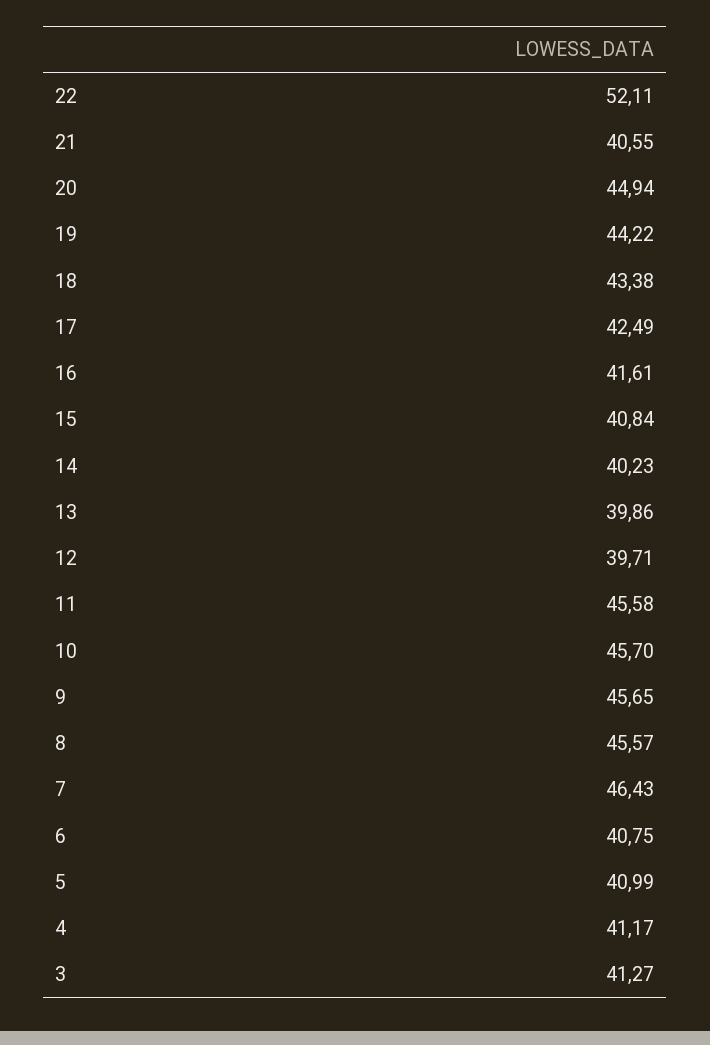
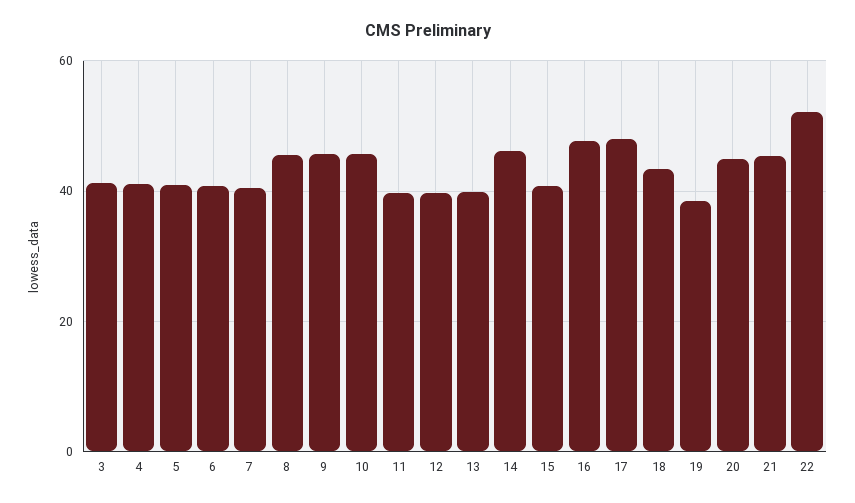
21: 40.55 -> 46
19: 44.22 -> 38
17: 42.49 -> 48
16: 41.61 -> 48
14: 40.23 -> 46
11: 45.58 -> 40
7: 46.43 -> 40

